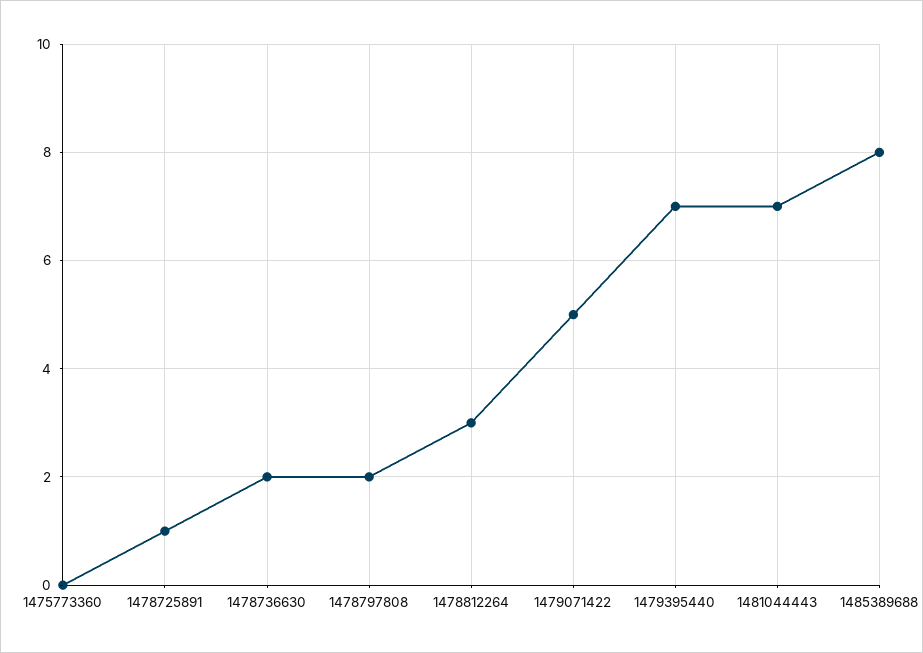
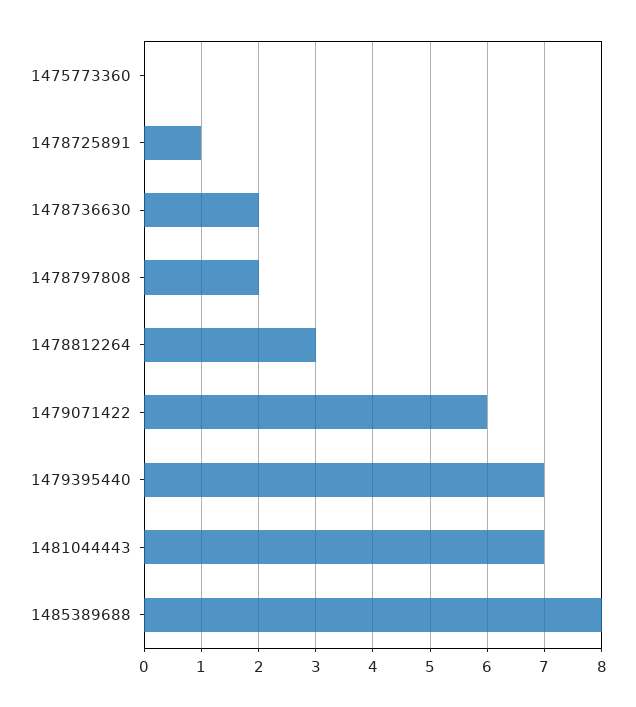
1479071422: 5 -> 6

